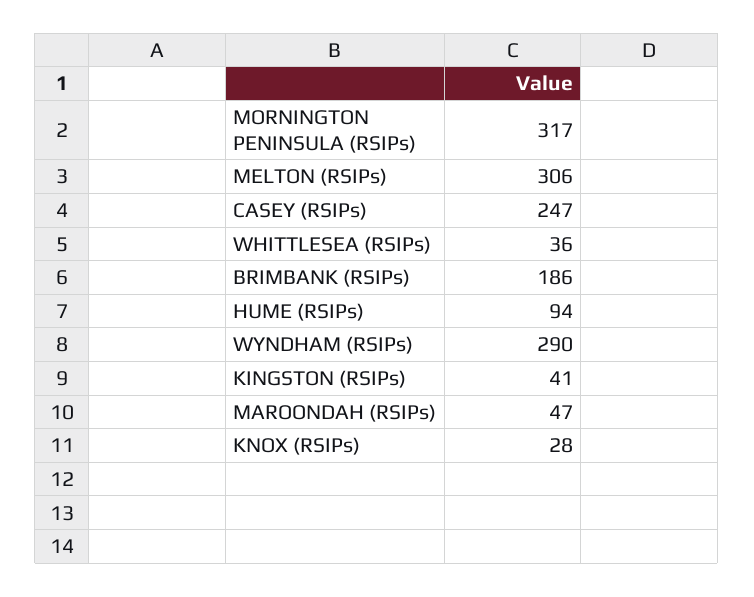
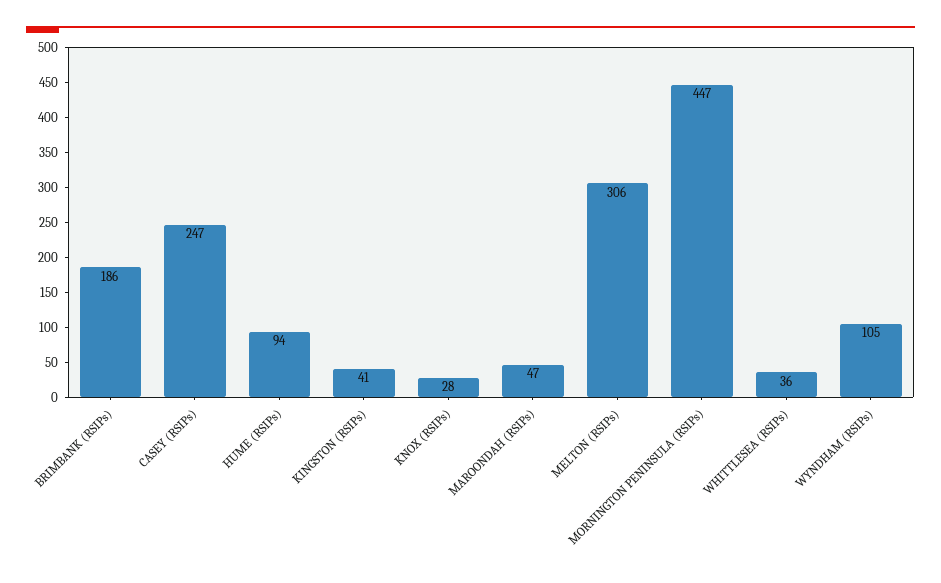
MORNINGTON PENINSULA (RSIPs): 317 -> 447
WYNDHAM (RSIPs): 290 -> 105

